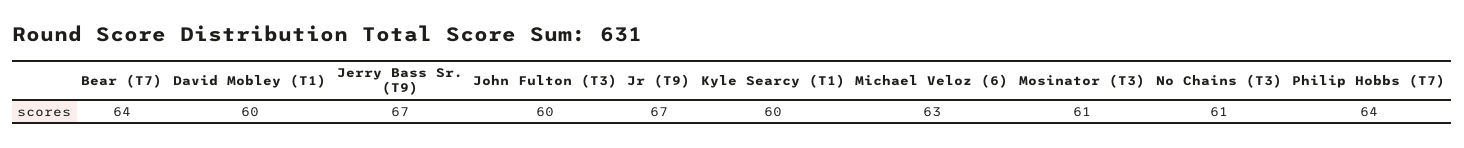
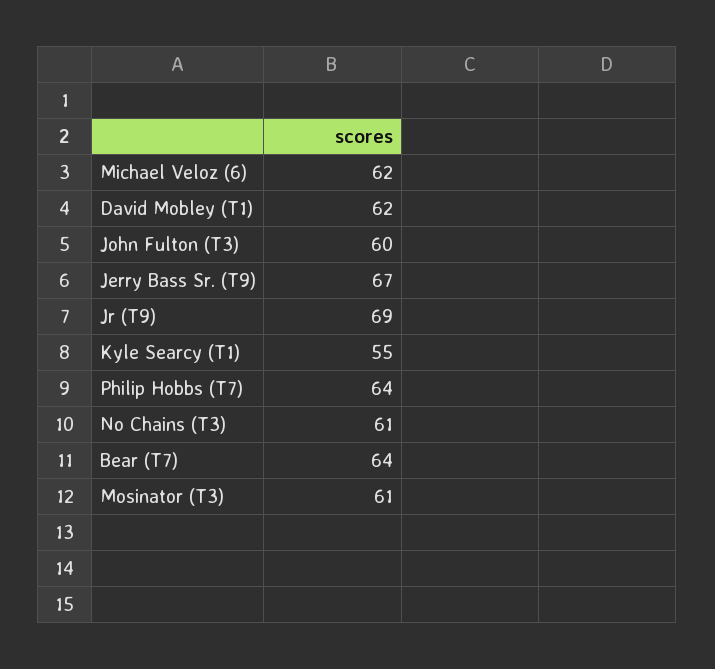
David Mobley (T1): 60 -> 62
Jr (T9): 67 -> 69
Kyle Searcy (T1): 60 -> 55
Michael Veloz (6): 63 -> 62

